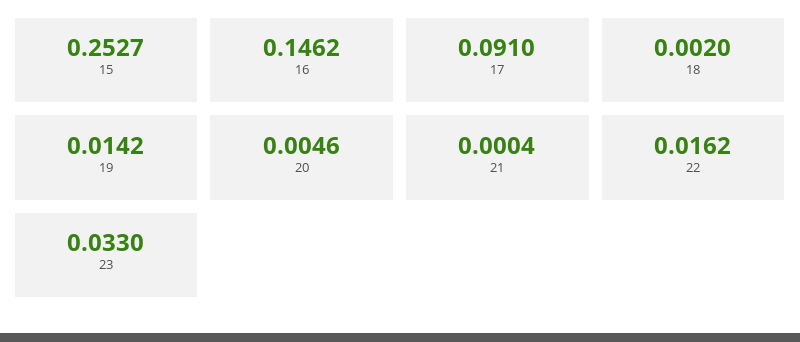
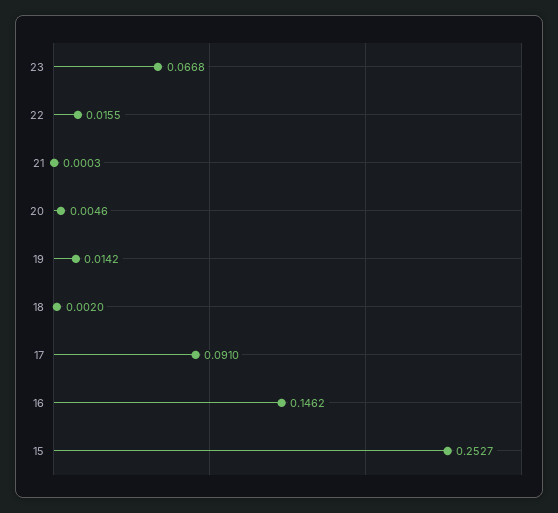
21: 0.0004 -> 0.0003
22: 0.0162 -> 0.0155
23: 0.033 -> 0.0668

